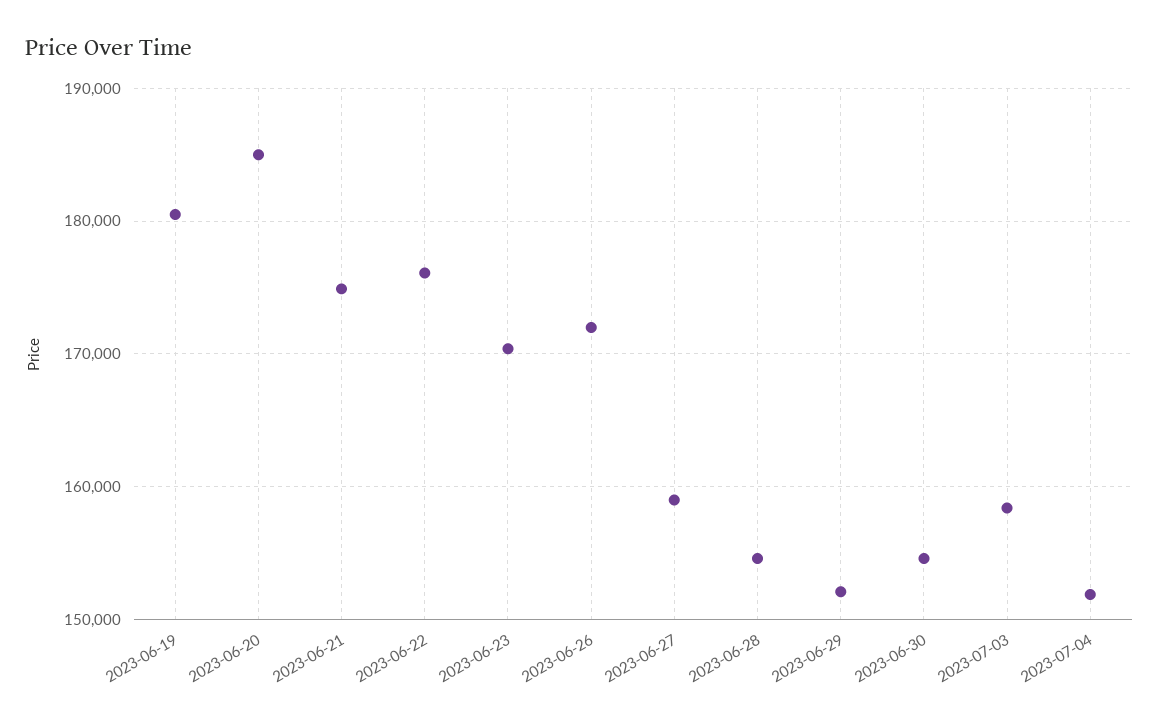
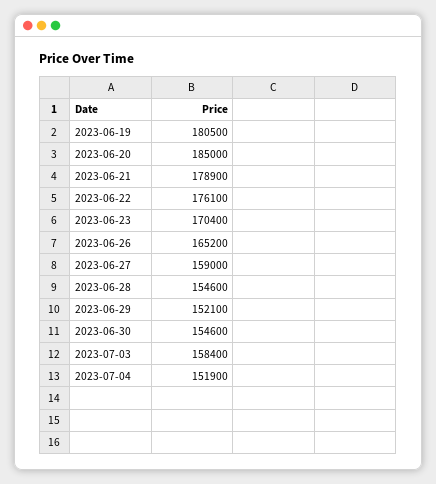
2023-06-21: 175000 -> 178900
2023-06-26: 172000 -> 165200

